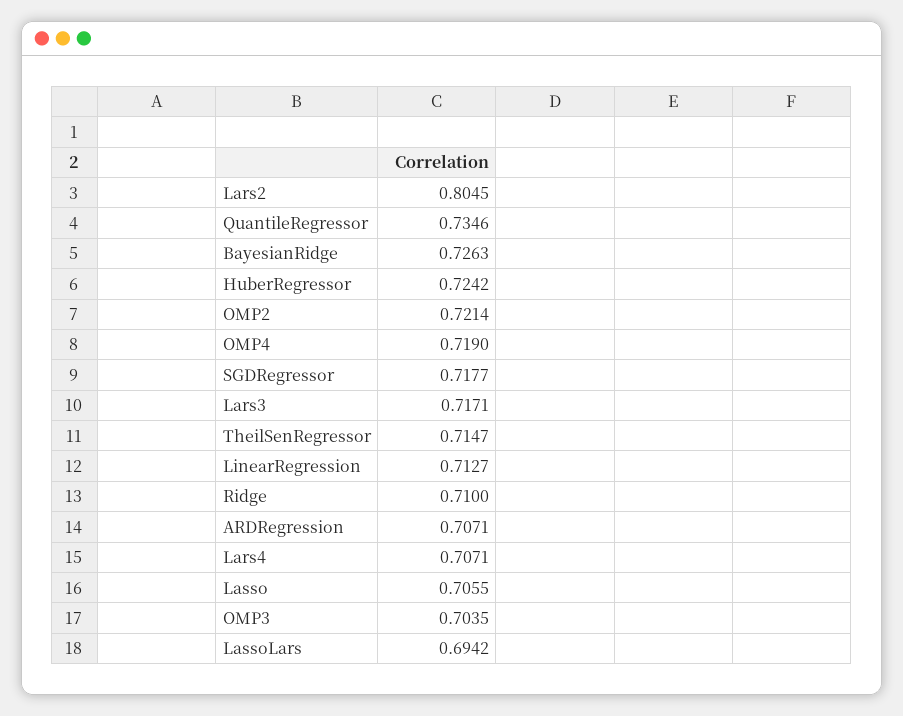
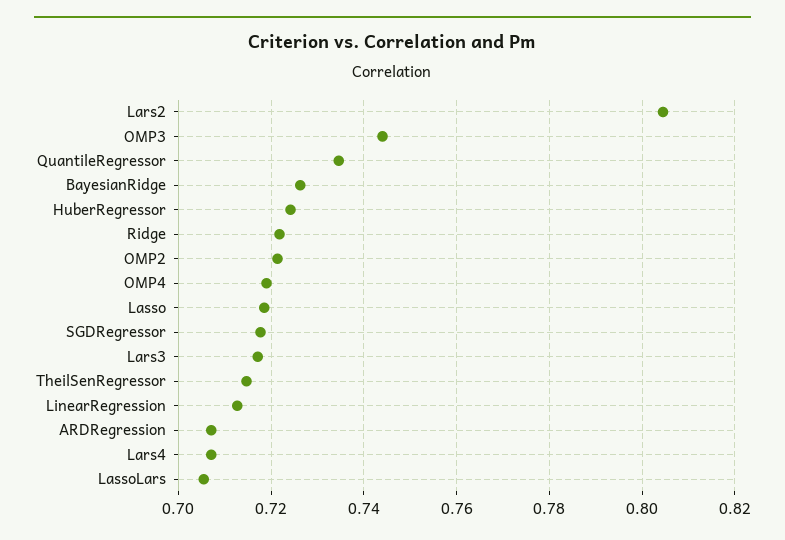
Ridge: 0.71 -> 0.722
Lasso: 0.7055 -> 0.718
OMP3: 0.7035 -> 0.744
LassoLars: 0.6942 -> 0.706

